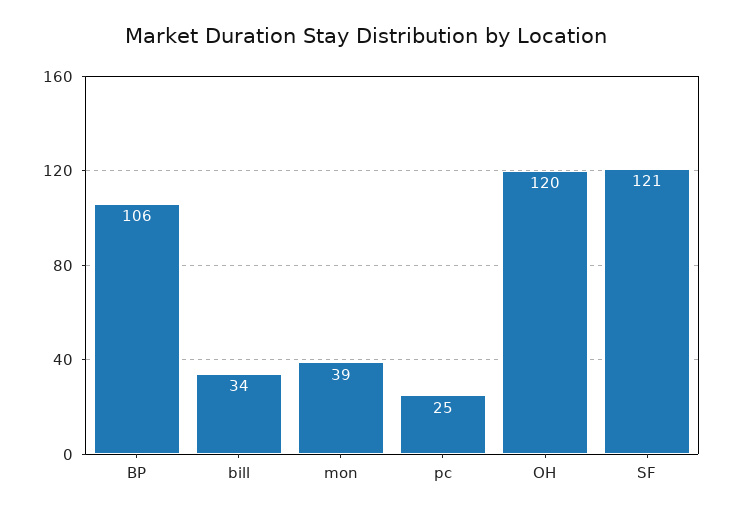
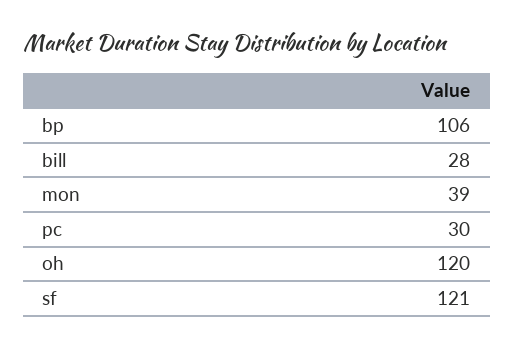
bill: 34 -> 28
pc: 25 -> 30

